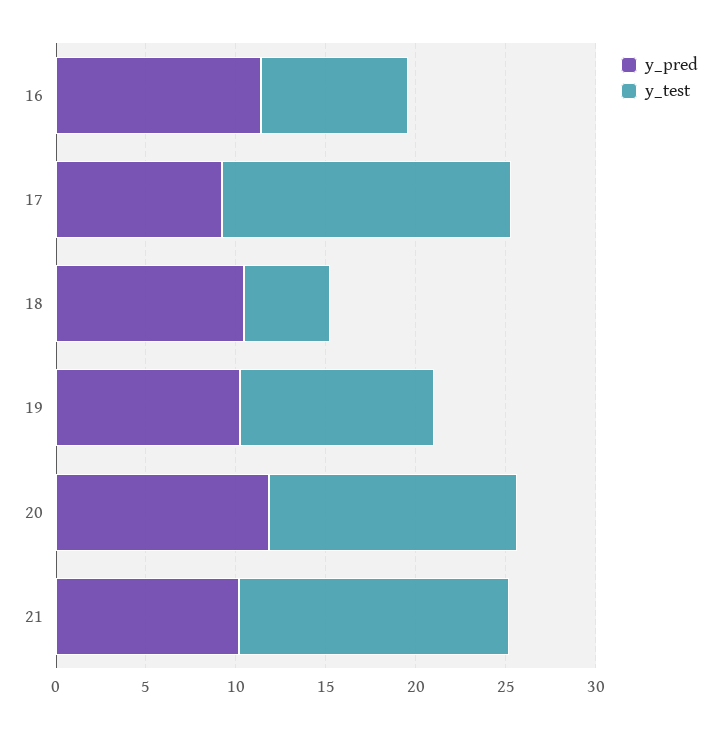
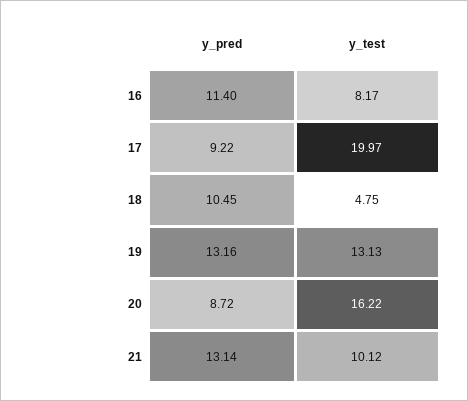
y_test, 17: 16 -> 19.97
y_pred, 19: 10 -> 13.16
y_test, 19: 11 -> 13.13
y_pred, 20: 12 -> 8.72
y_test, 20: 14 -> 16.22
y_pred, 21: 10 -> 13.14
y_test, 21: 15 -> 10.12

